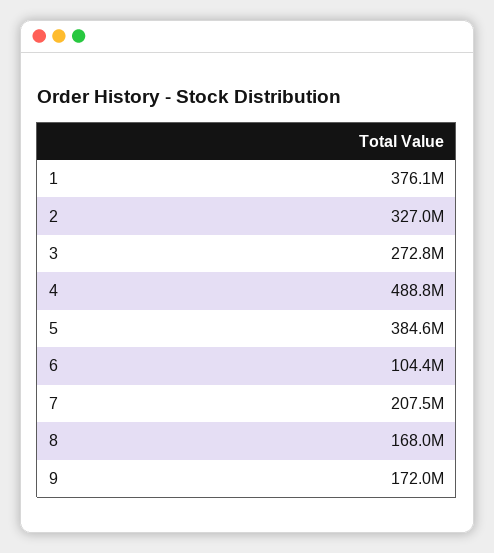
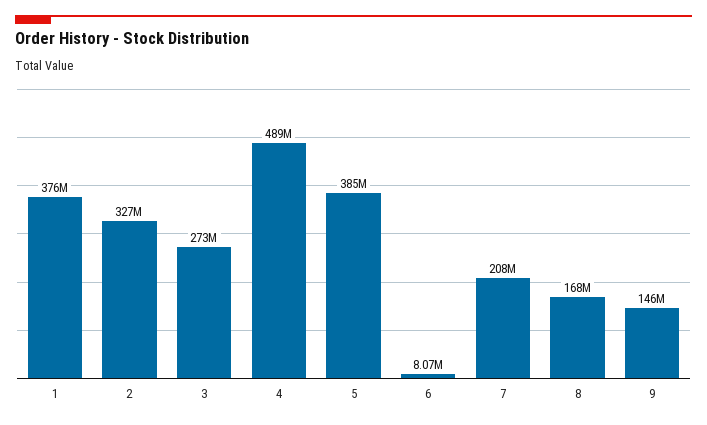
6: 104400000 -> 8070000
9: 172000000 -> 146000000

